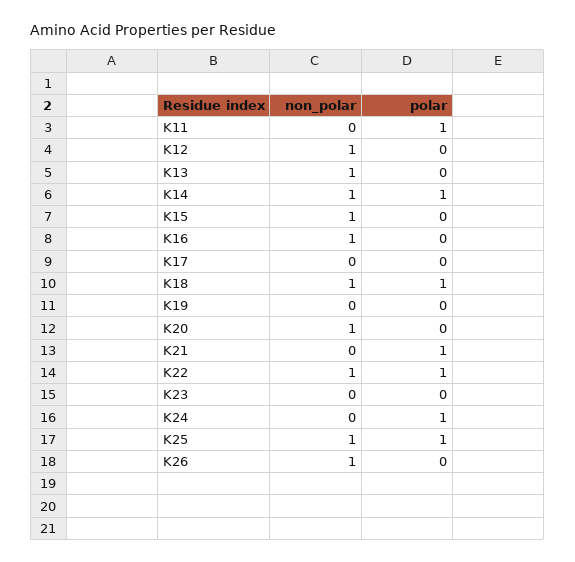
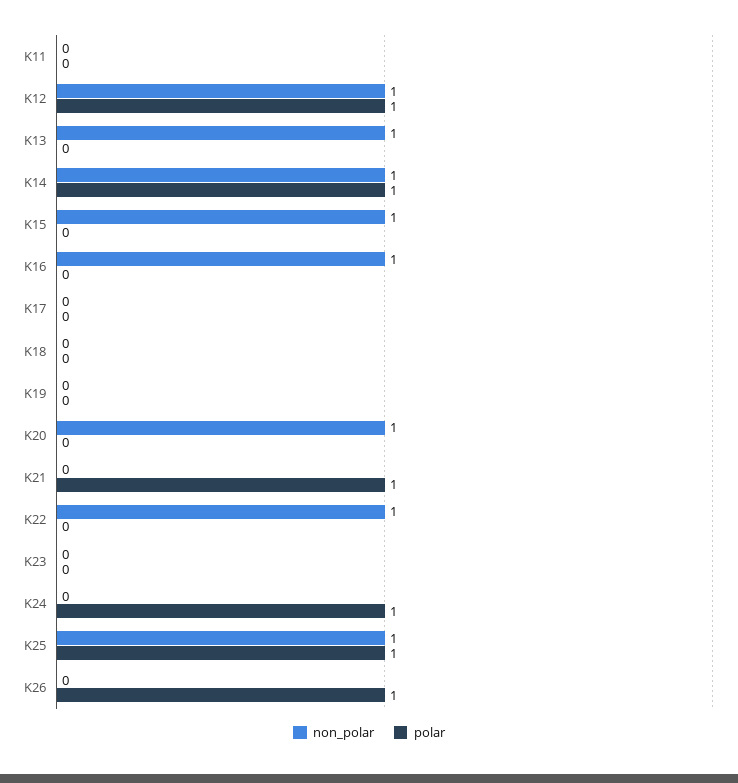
polar, K11: 1 -> 0
polar, K12: 0 -> 1
non_polar, K18: 1 -> 0
polar, K18: 1 -> 0
polar, K22: 1 -> 0
non_polar, K26: 1 -> 0
polar, K26: 0 -> 1

